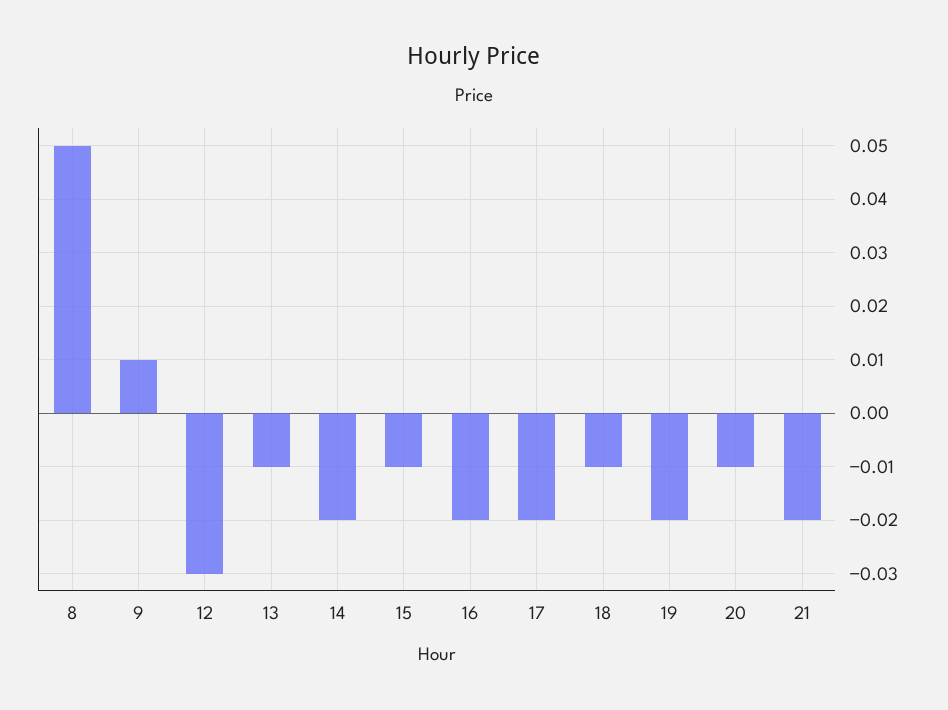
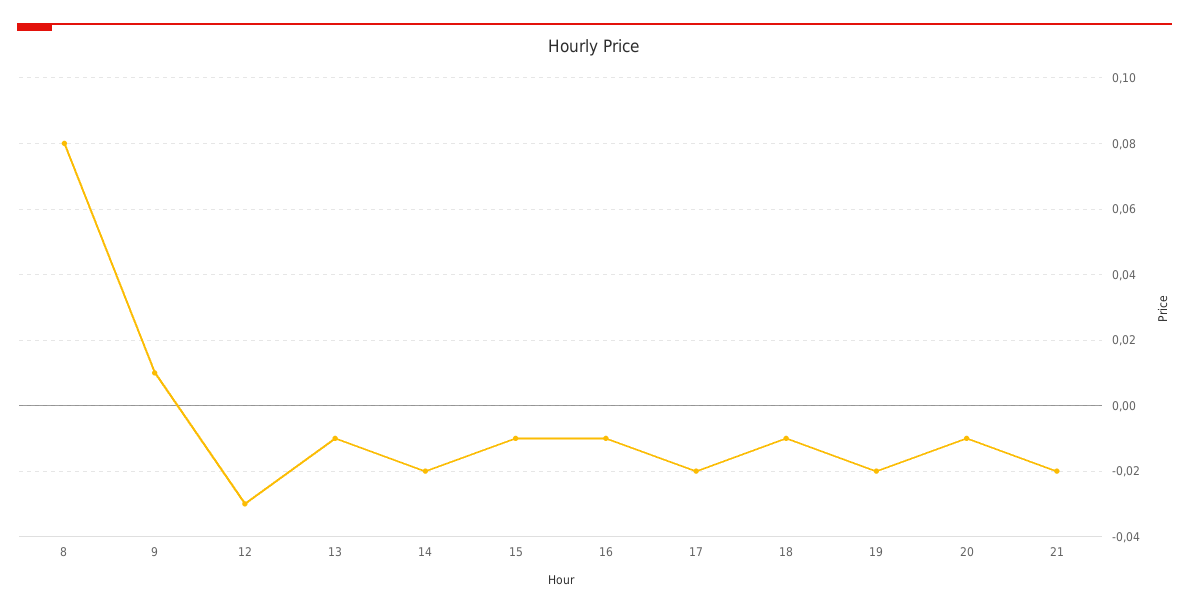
8: 0.05 -> 0.08
16: -0.02 -> -0.01

